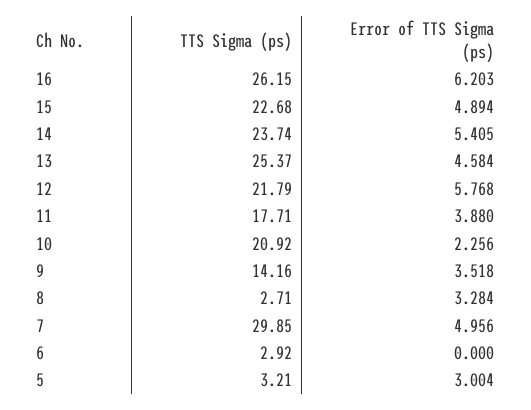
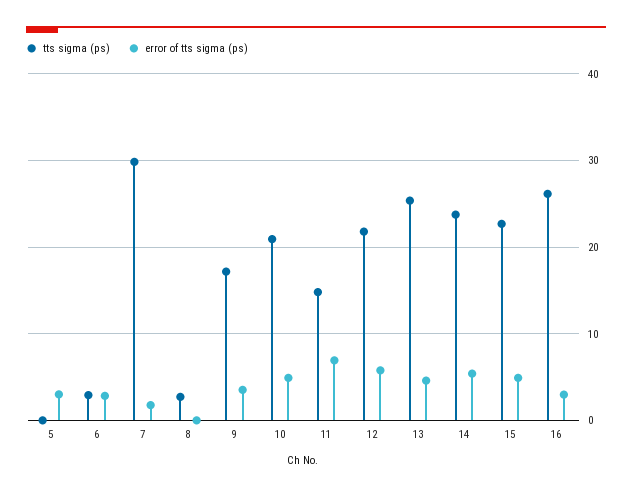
Error of TTS Sigma (ps), 16: 6.203 -> 3
TTS Sigma (ps), 11: 17.71 -> 15
Error of TTS Sigma (ps), 11: 3.88 -> 7
Error of TTS Sigma (ps), 10: 2.256 -> 5
TTS Sigma (ps), 9: 14.16 -> 17
Error of TTS Sigma (ps), 8: 3.284 -> 0
Error of TTS Sigma (ps), 7: 4.956 -> 2
Error of TTS Sigma (ps), 6: 0 -> 3
TTS Sigma (ps), 5: 3.21 -> 0

